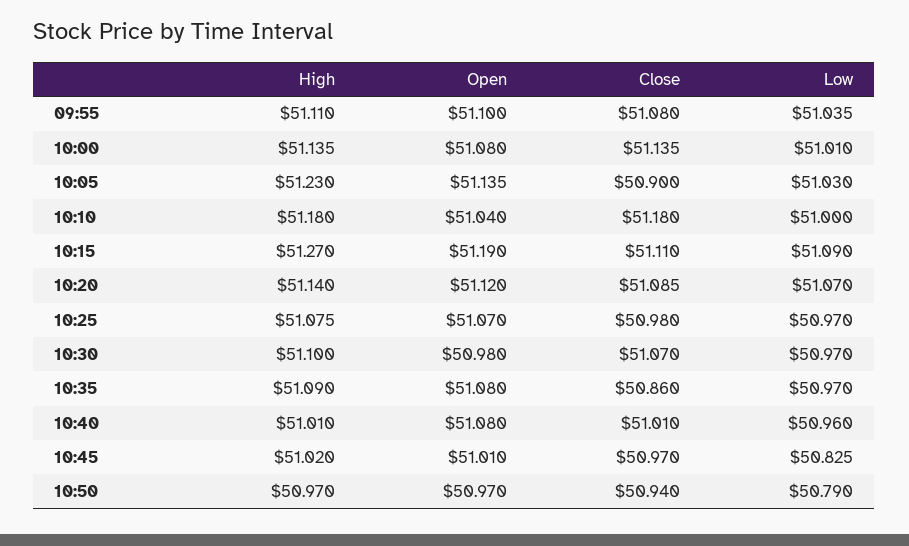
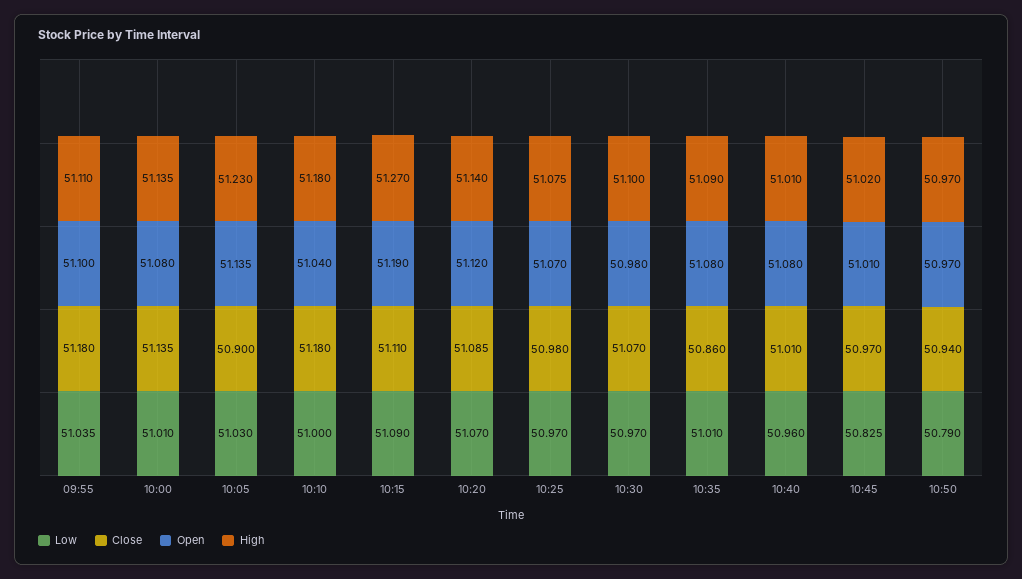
Close, 09:55: 51.08 -> 51.18
Low, 10:35: 50.97 -> 51.01

